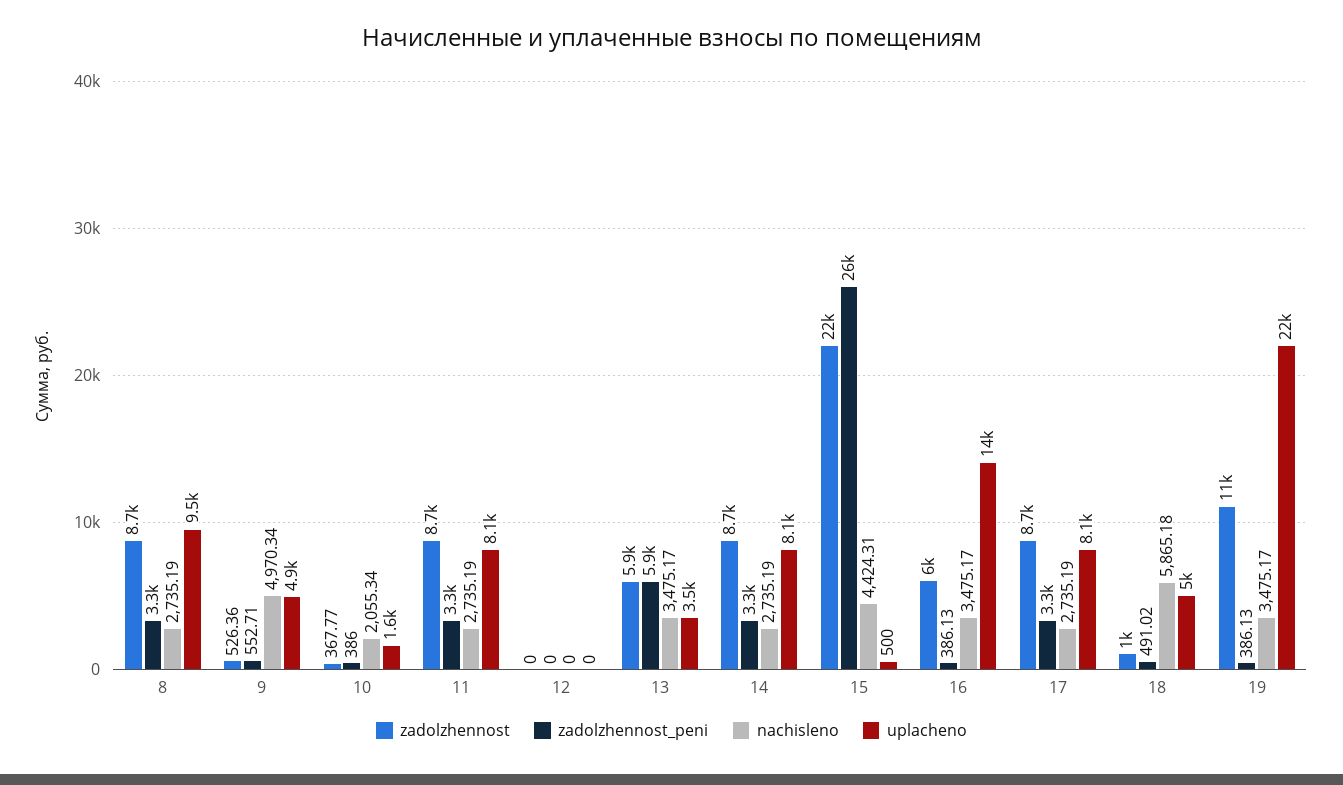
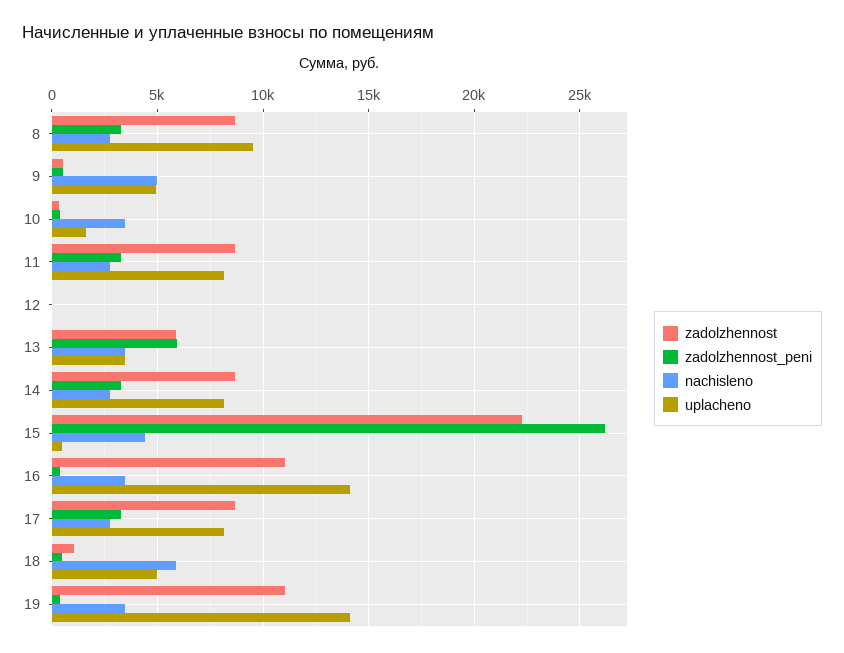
nachisleno, 10: 2055.34 -> 3500
zadolzhennost, 16: 6000 -> 11000
uplacheno, 19: 22000 -> 14000

